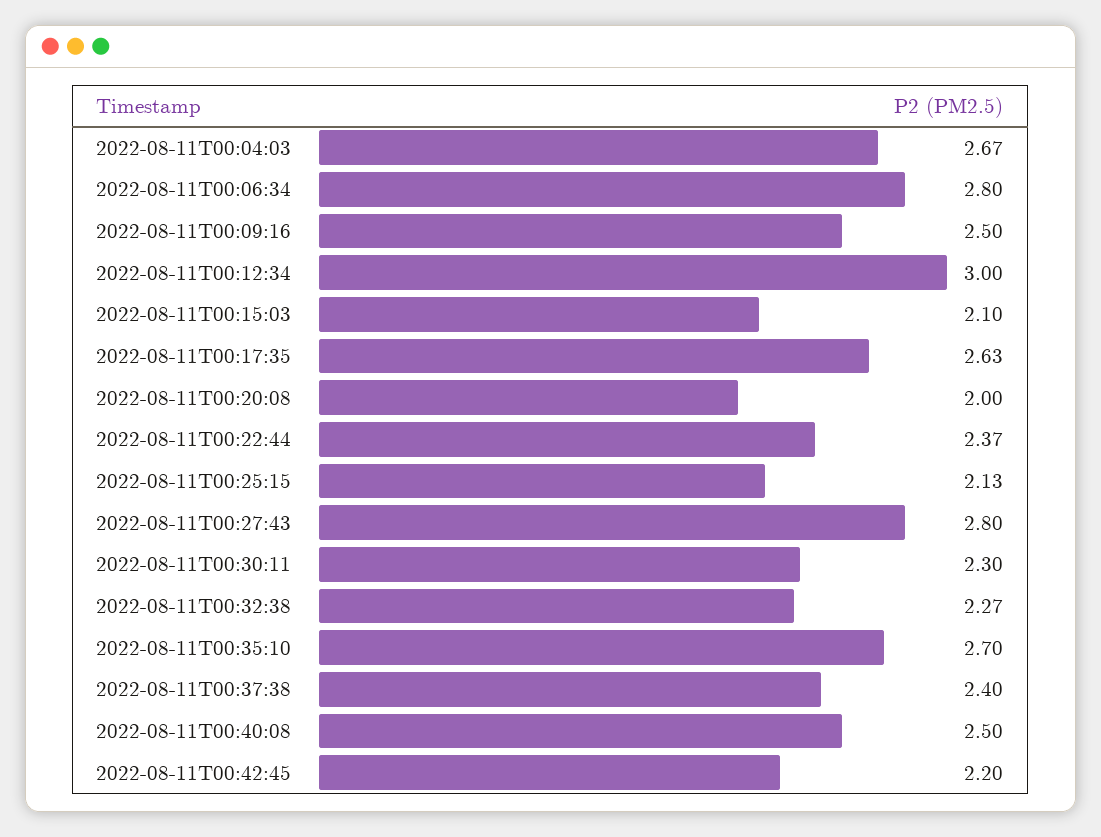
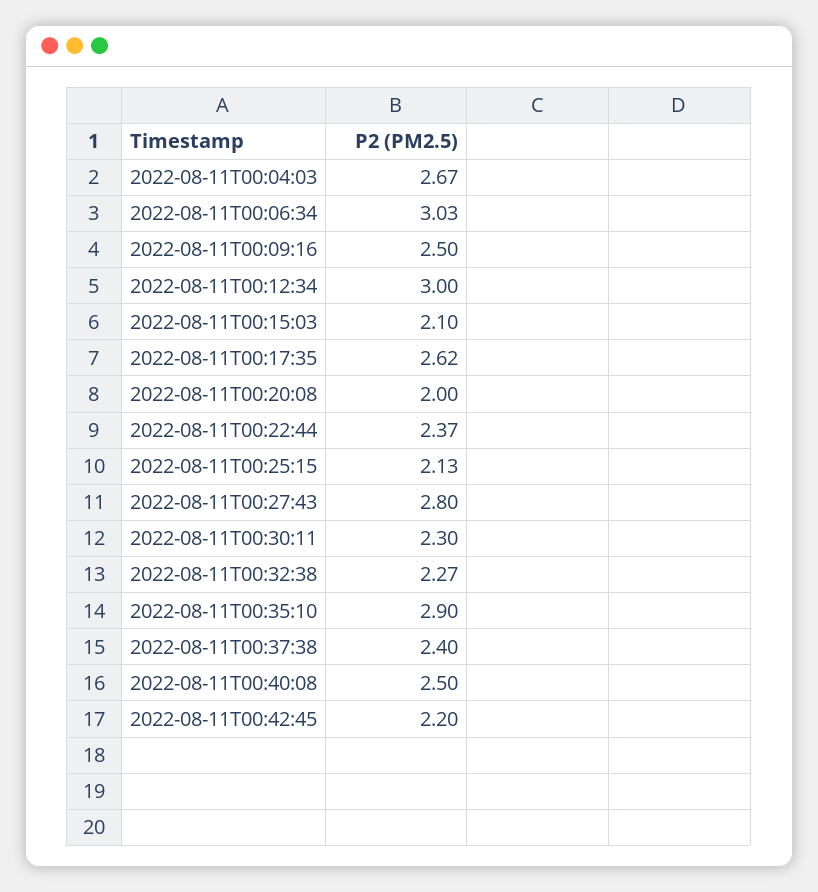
2022-08-11T00:06:34: 2.8 -> 3.03
2022-08-11T00:17:35: 2.63 -> 2.62
2022-08-11T00:35:10: 2.7 -> 2.9

